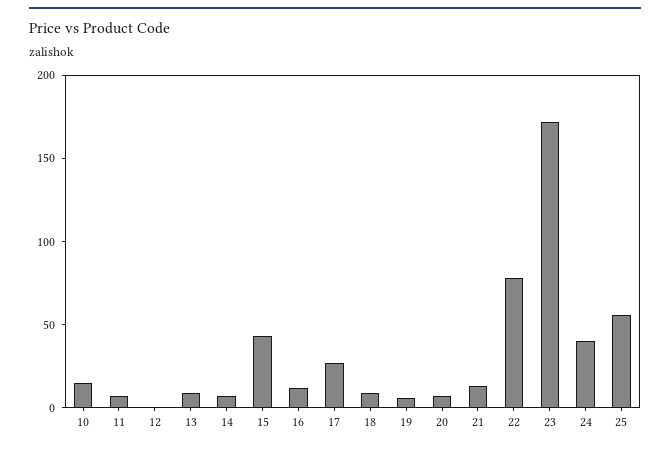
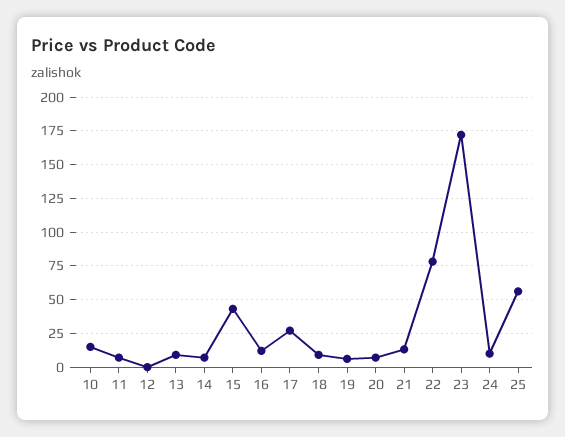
24: 40 -> 10

